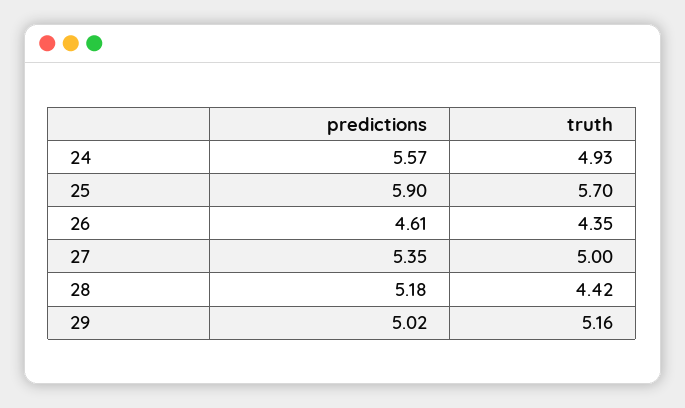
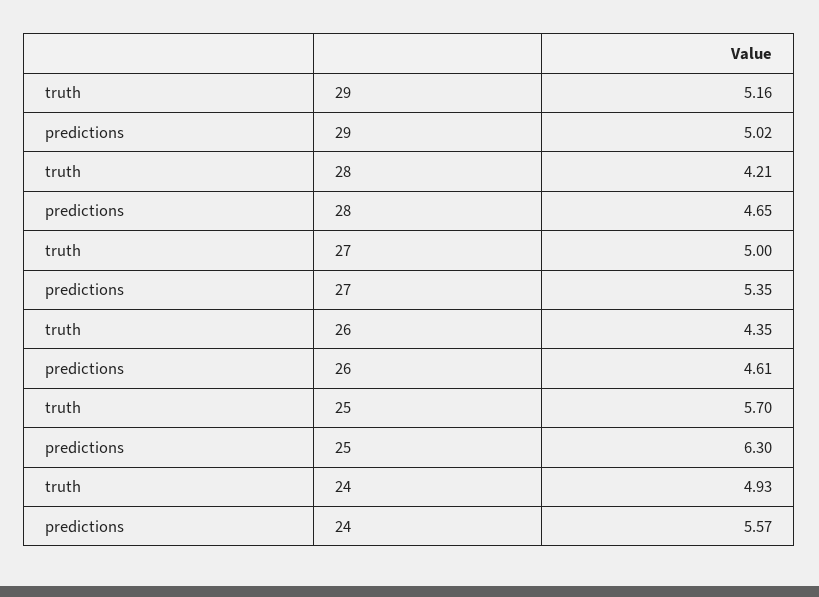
predictions, 25: 5.9 -> 6.3
predictions, 28: 5.18 -> 4.65
truth, 28: 4.42 -> 4.21

